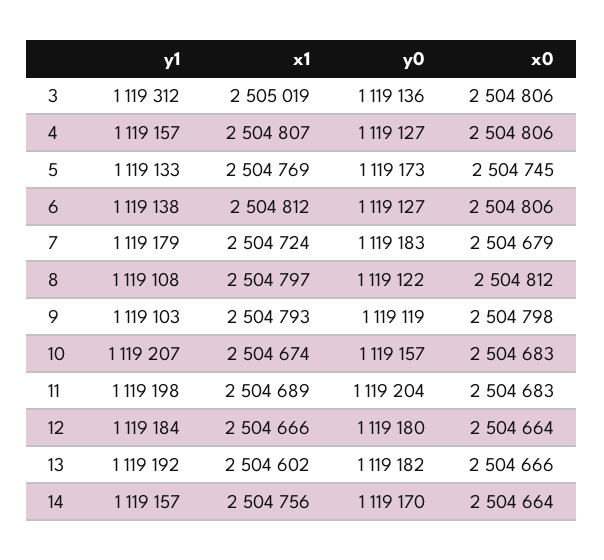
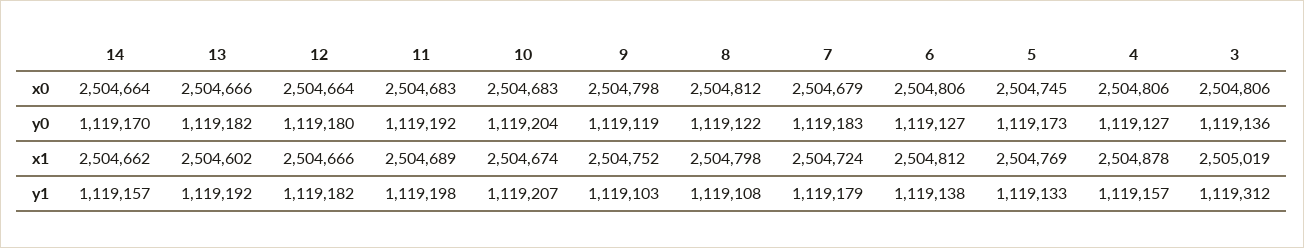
x1, 4: 2504807 -> 2504878
x1, 8: 2504797 -> 2504798
x1, 9: 2504793 -> 2504752
y0, 10: 1119157 -> 1119204
y0, 11: 1119204 -> 1119192
y1, 12: 1119184 -> 1119182
x1, 14: 2504756 -> 2504662

